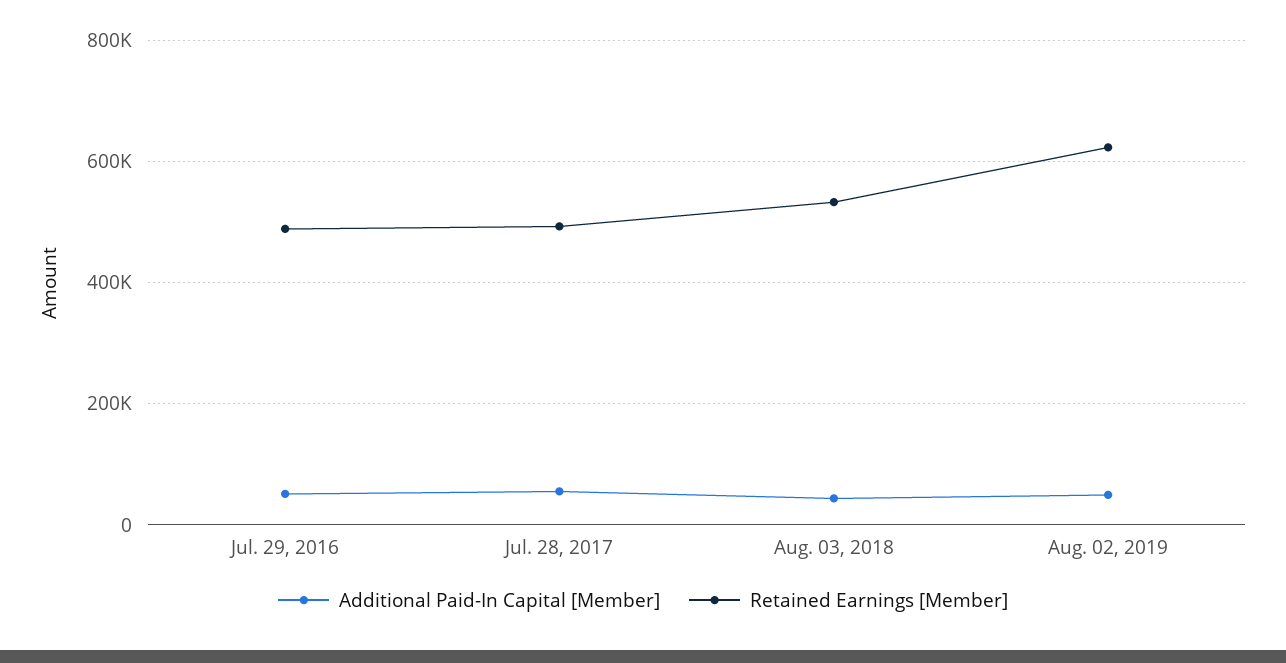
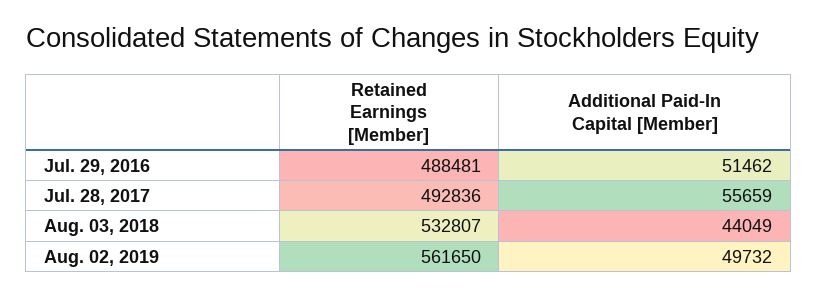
Retained Earnings [Member], Aug. 02, 2019: 620000 -> 561650

